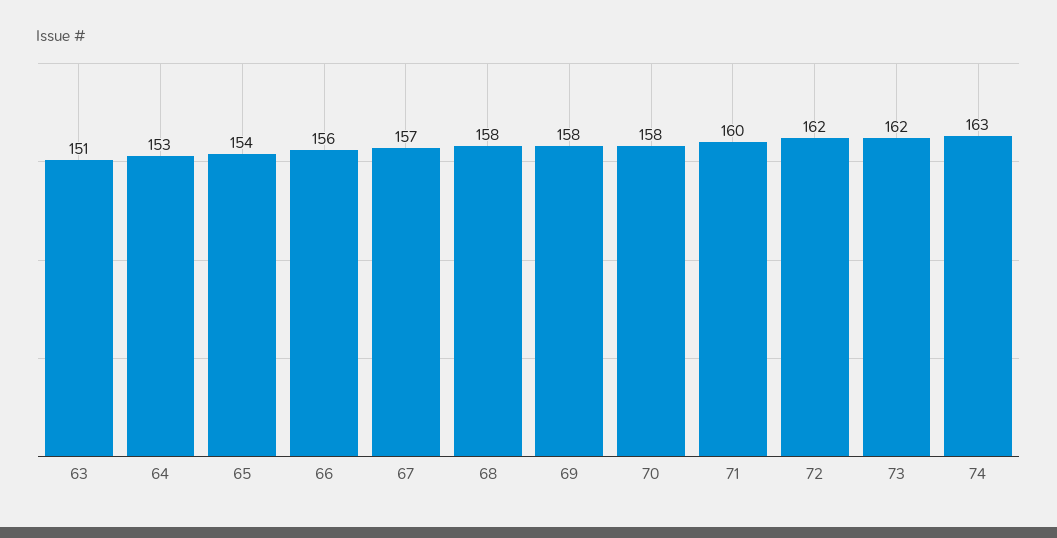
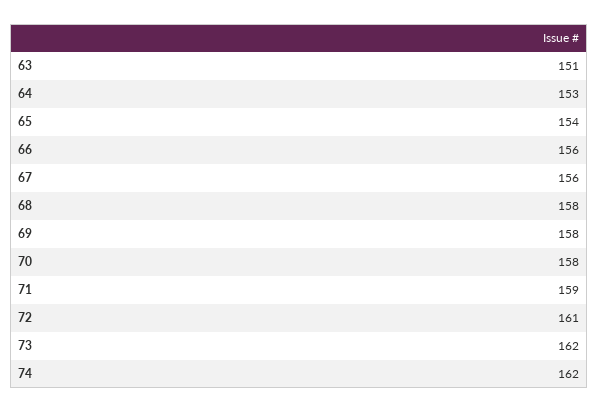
67: 157 -> 156
71: 160 -> 159
72: 162 -> 161
74: 163 -> 162

